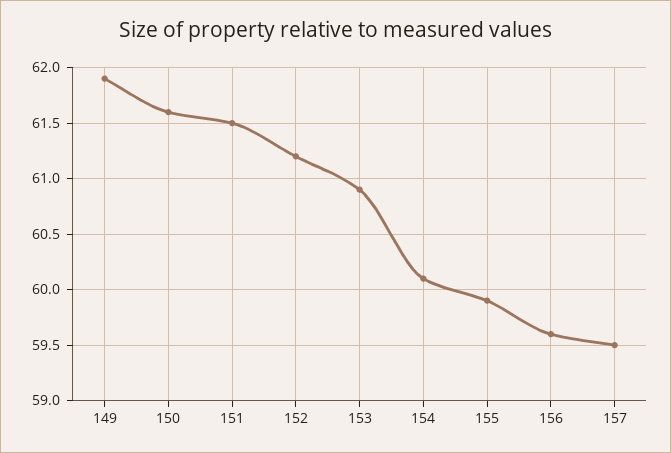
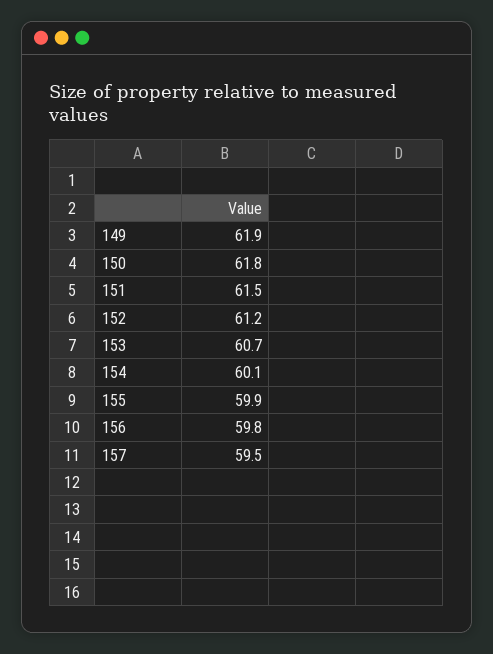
150: 61.6 -> 61.8
153: 60.9 -> 60.7
156: 59.6 -> 59.8

